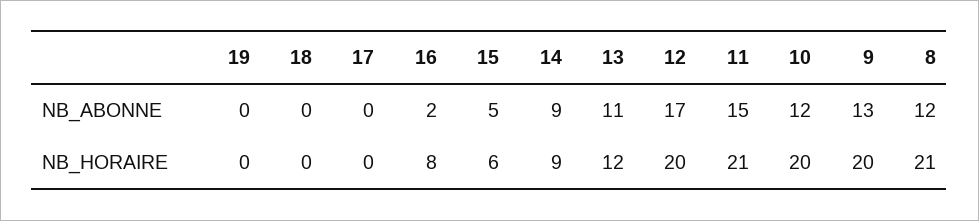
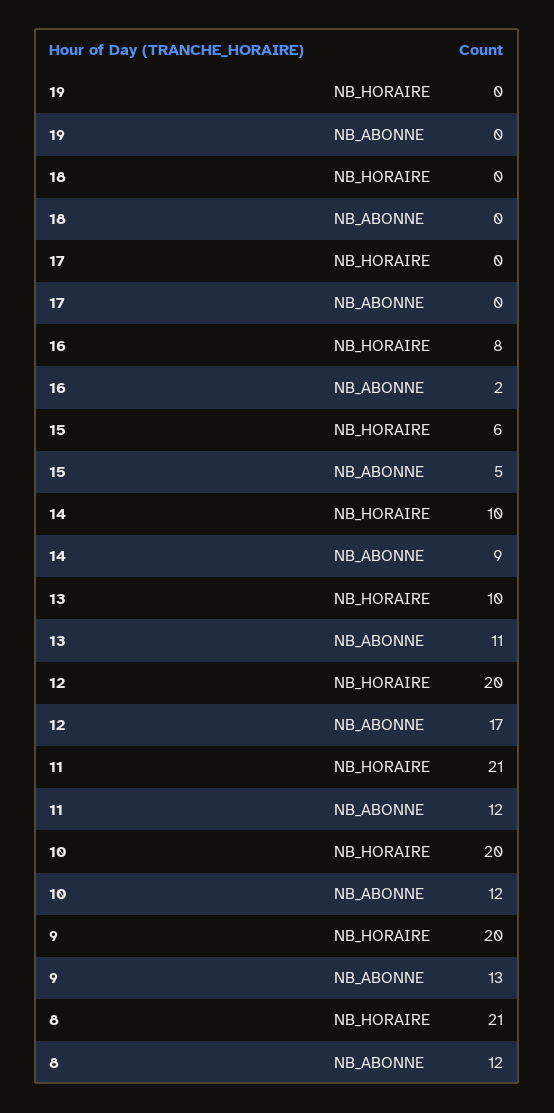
11, NB_ABONNE: 15 -> 12
14, NB_HORAIRE: 9 -> 10
13, NB_HORAIRE: 12 -> 10

